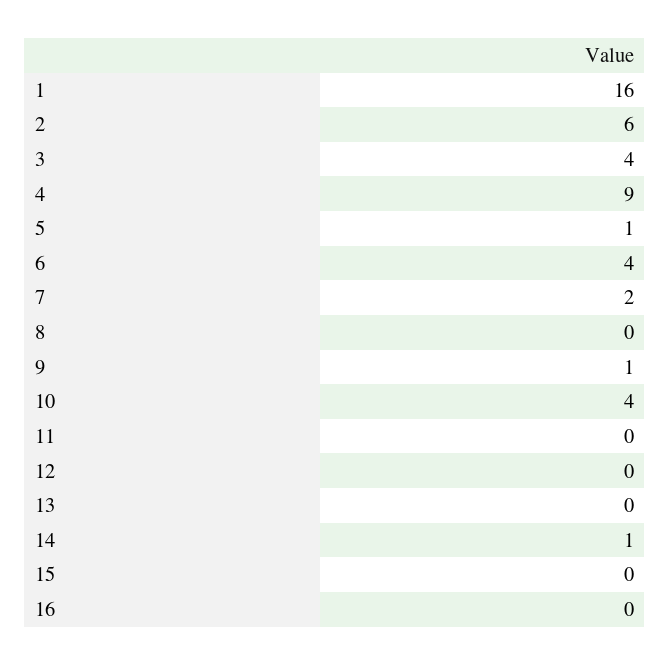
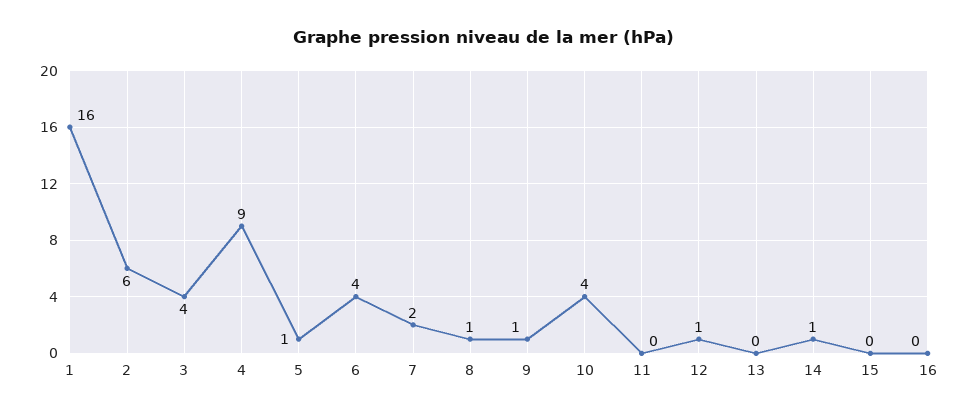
8: 0 -> 1
12: 0 -> 1

